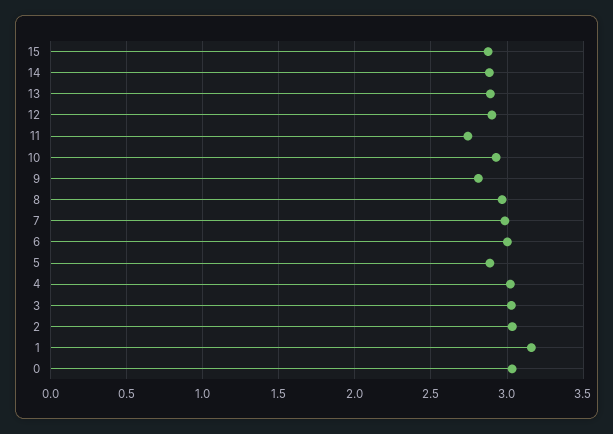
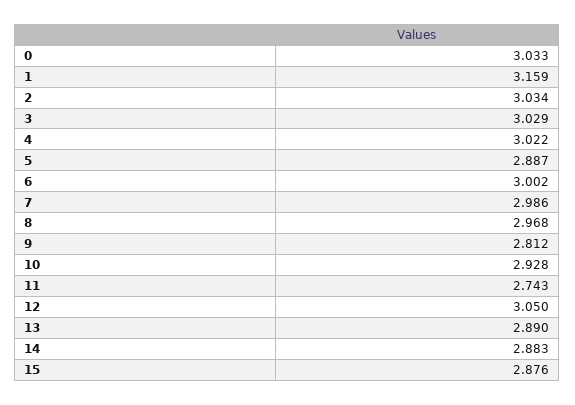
12: 2.9 -> 3.05

